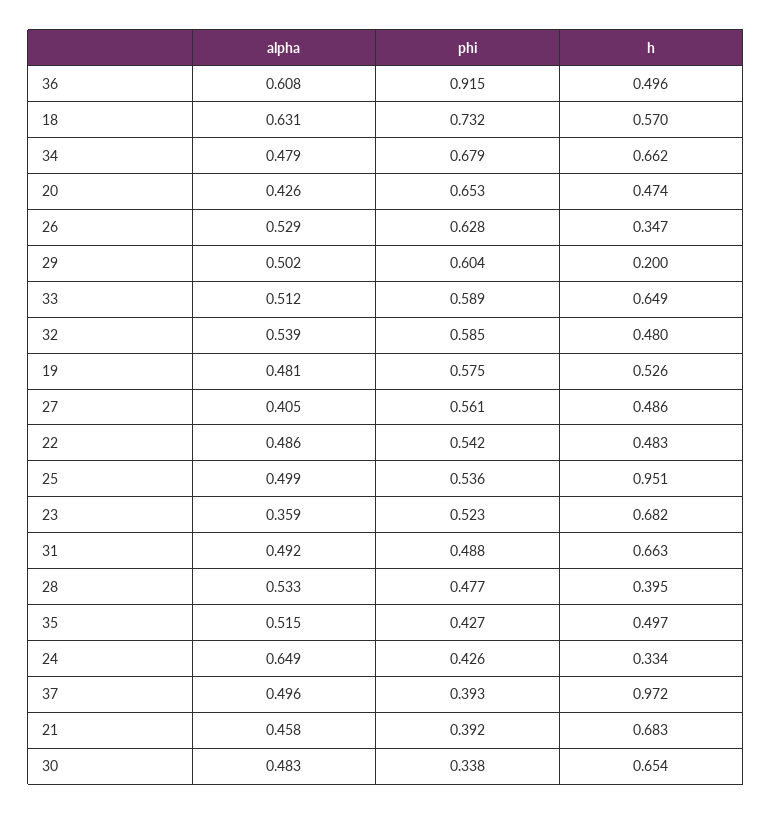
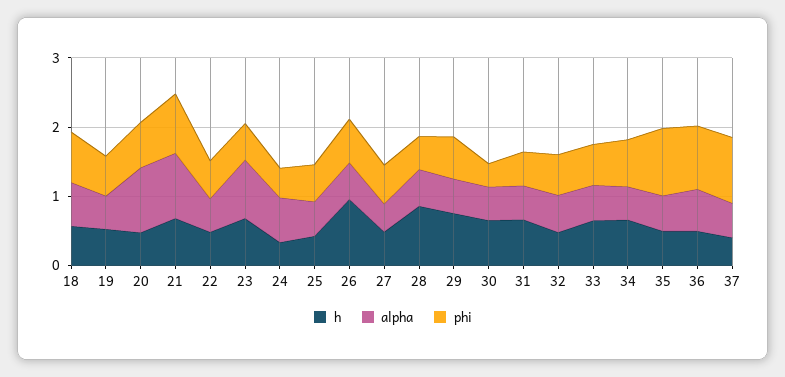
alpha, 20: 0.426 -> 1
h, 26: 0.347 -> 1
h, 29: 0.2 -> 0.8
h, 25: 0.951 -> 0.4
alpha, 23: 0.359 -> 0.8
h, 28: 0.395 -> 0.8
phi, 35: 0.427 -> 1
phi, 37: 0.393 -> 1
h, 37: 0.972 -> 0.4
alpha, 21: 0.458 -> 1
phi, 21: 0.392 -> 0.8

